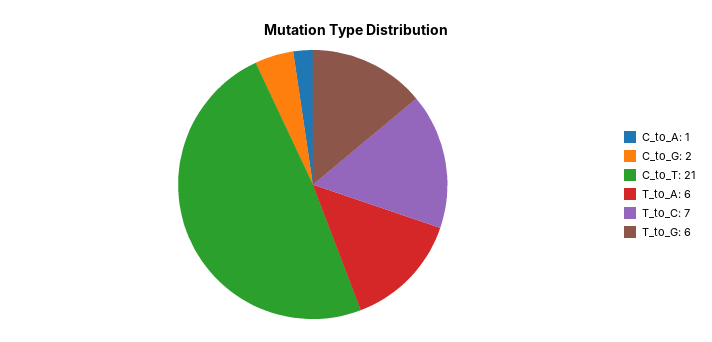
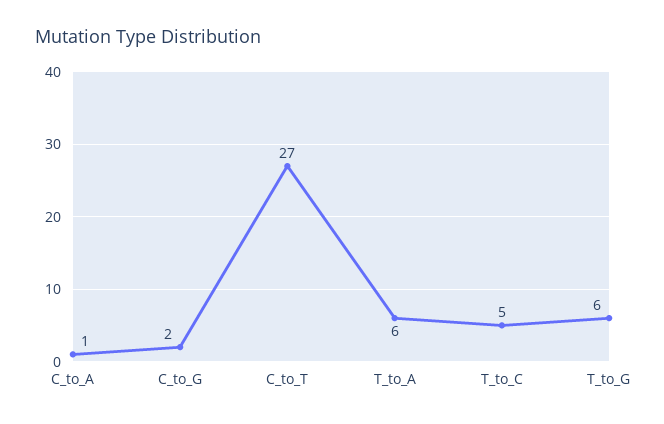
C_to_T: 21 -> 27
T_to_C: 7 -> 5

